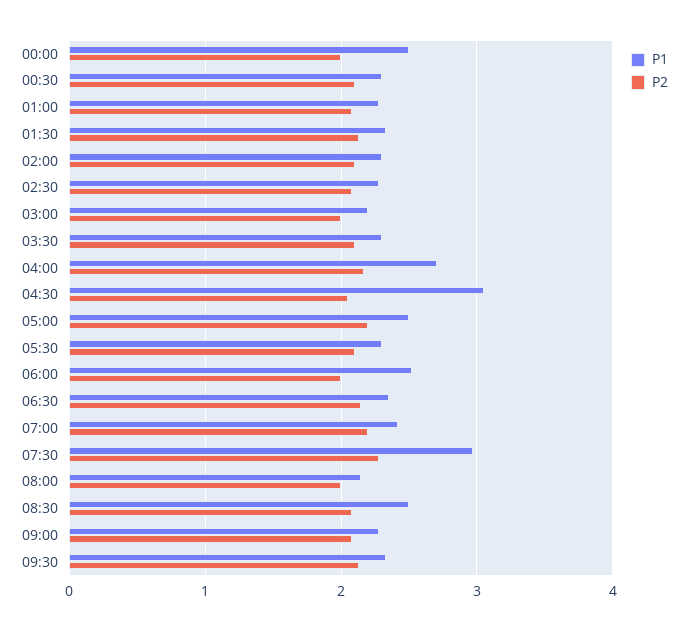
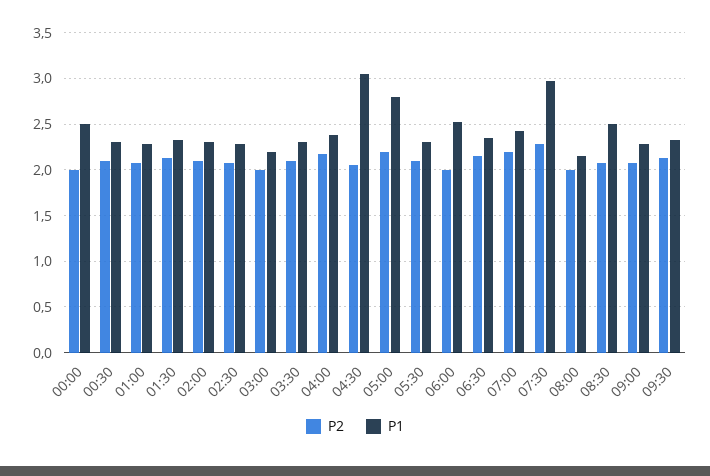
P1, 04:00: 2.7 -> 2.4
P1, 05:00: 2.5 -> 2.8

